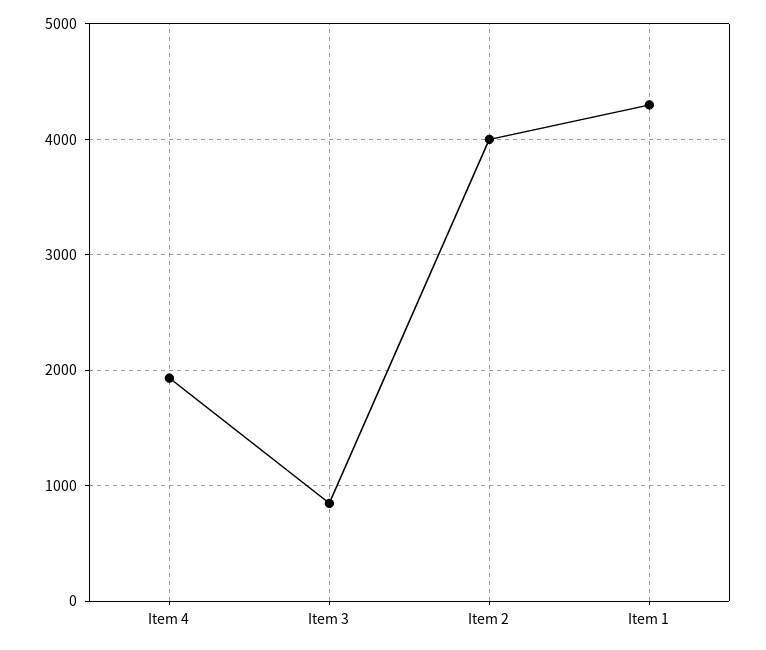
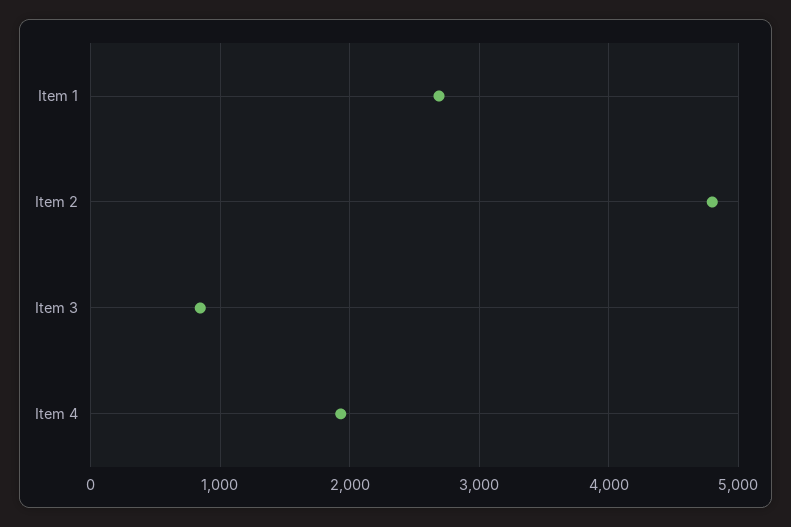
Item 2: 4000 -> 4800
Item 1: 4300 -> 2700

